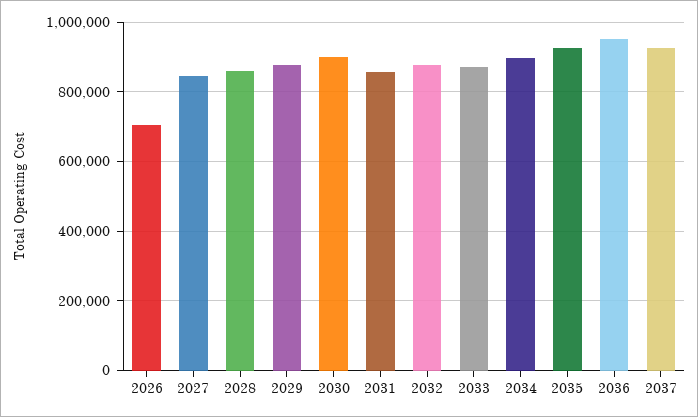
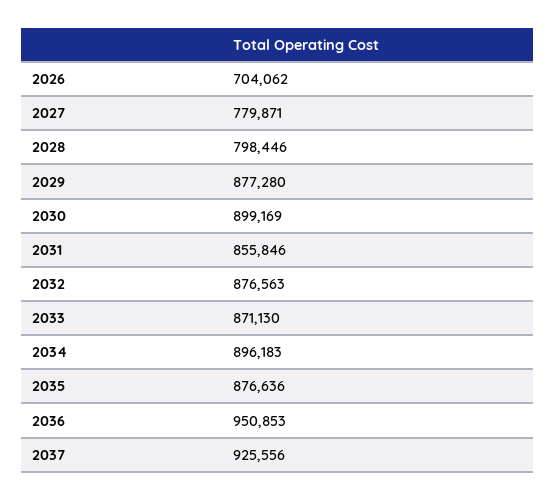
2027: 840000 -> 779871
2028: 860000 -> 798446
2035: 920000 -> 876636

